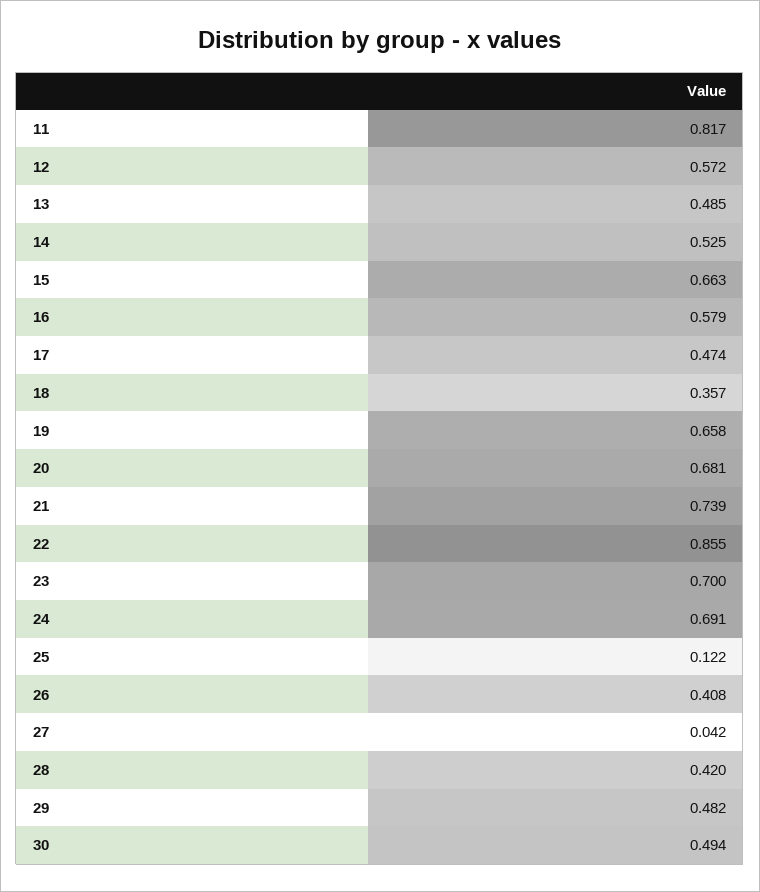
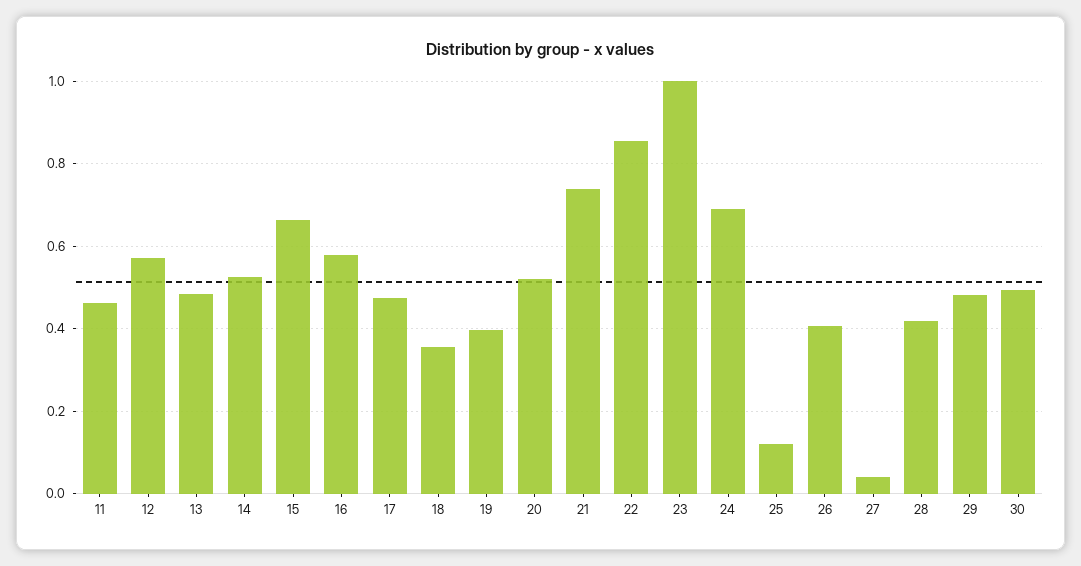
11: 0.817 -> 0.46
19: 0.658 -> 0.4
20: 0.681 -> 0.52
23: 0.7 -> 1

